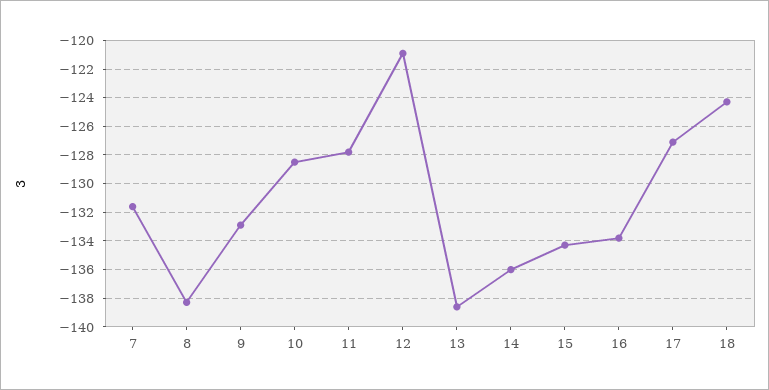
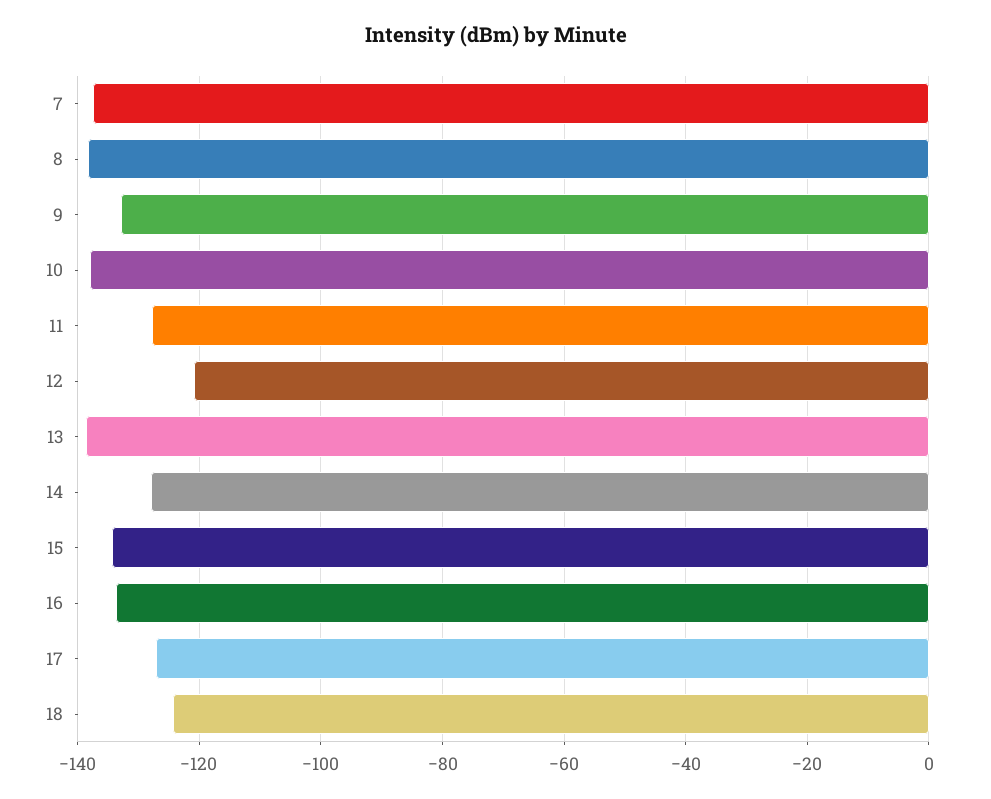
7: -131.5 -> -138
10: -128.5 -> -138
14: -136 -> -128

